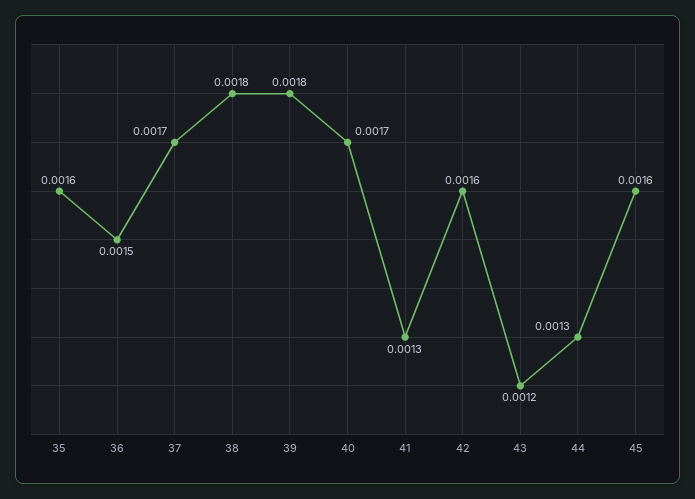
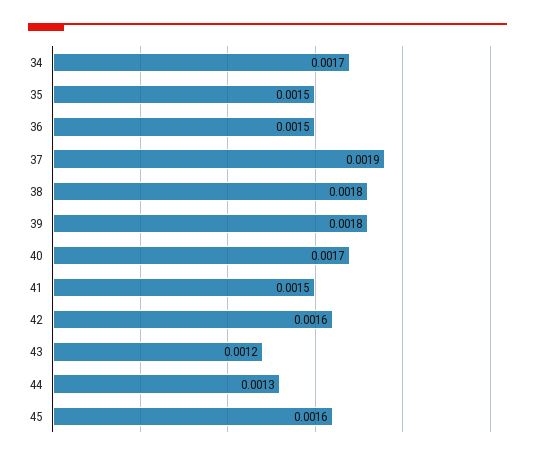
35: 0.0016 -> 0.0015
37: 0.0017 -> 0.0019
41: 0.0013 -> 0.0015
34: none -> 0.0017

